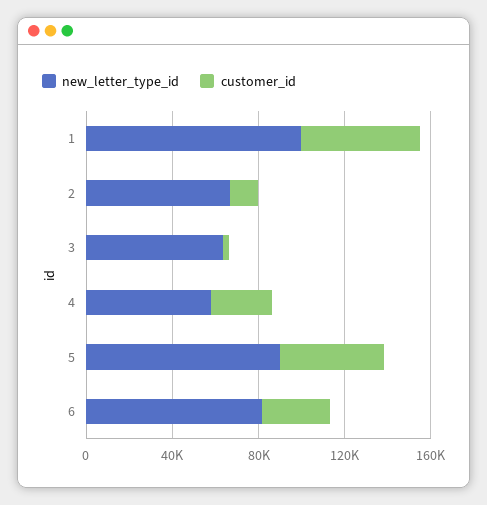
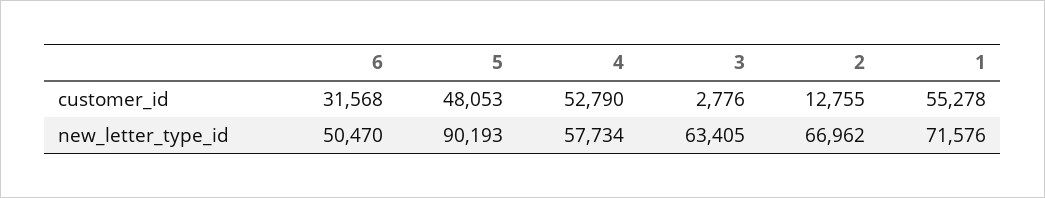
new_letter_type_id, 1: 100000 -> 71576
customer_id, 4: 30000 -> 52790
new_letter_type_id, 6: 80000 -> 50470

